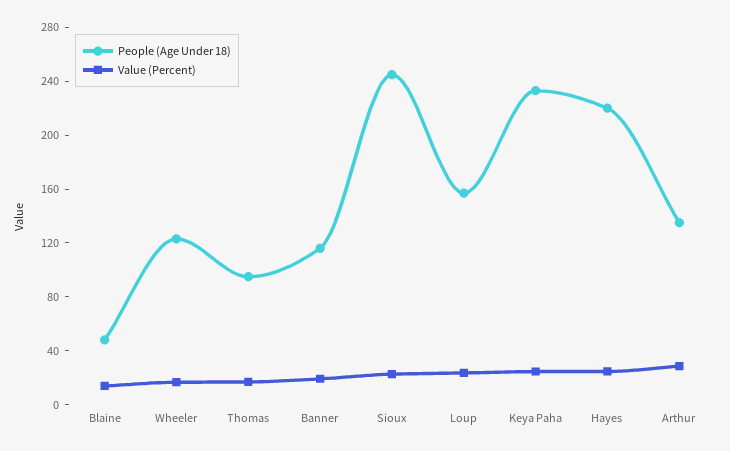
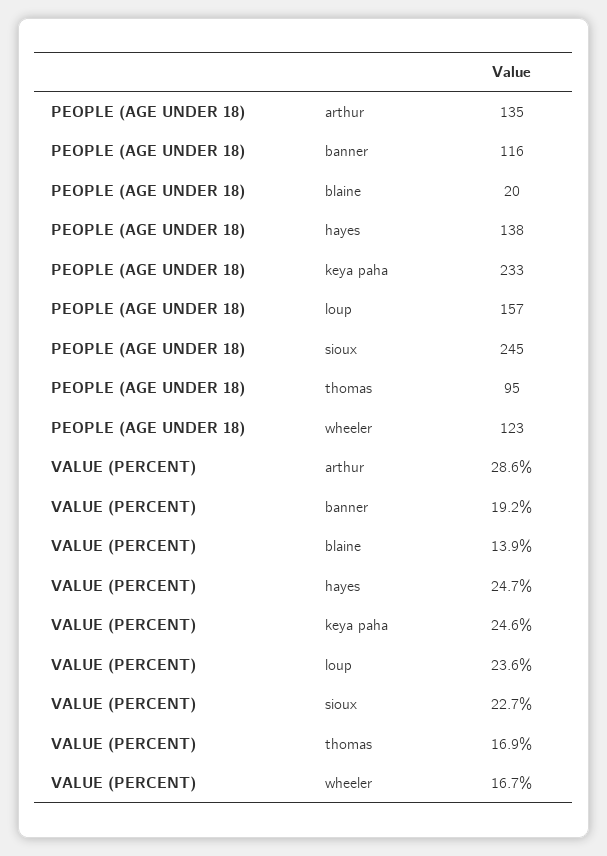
People (Age Under 18), Blaine: 50 -> 20
People (Age Under 18), Hayes: 220 -> 138

